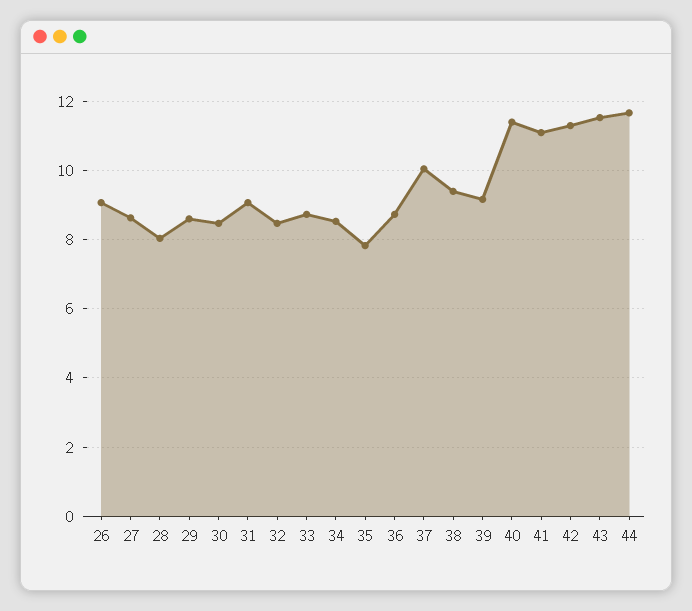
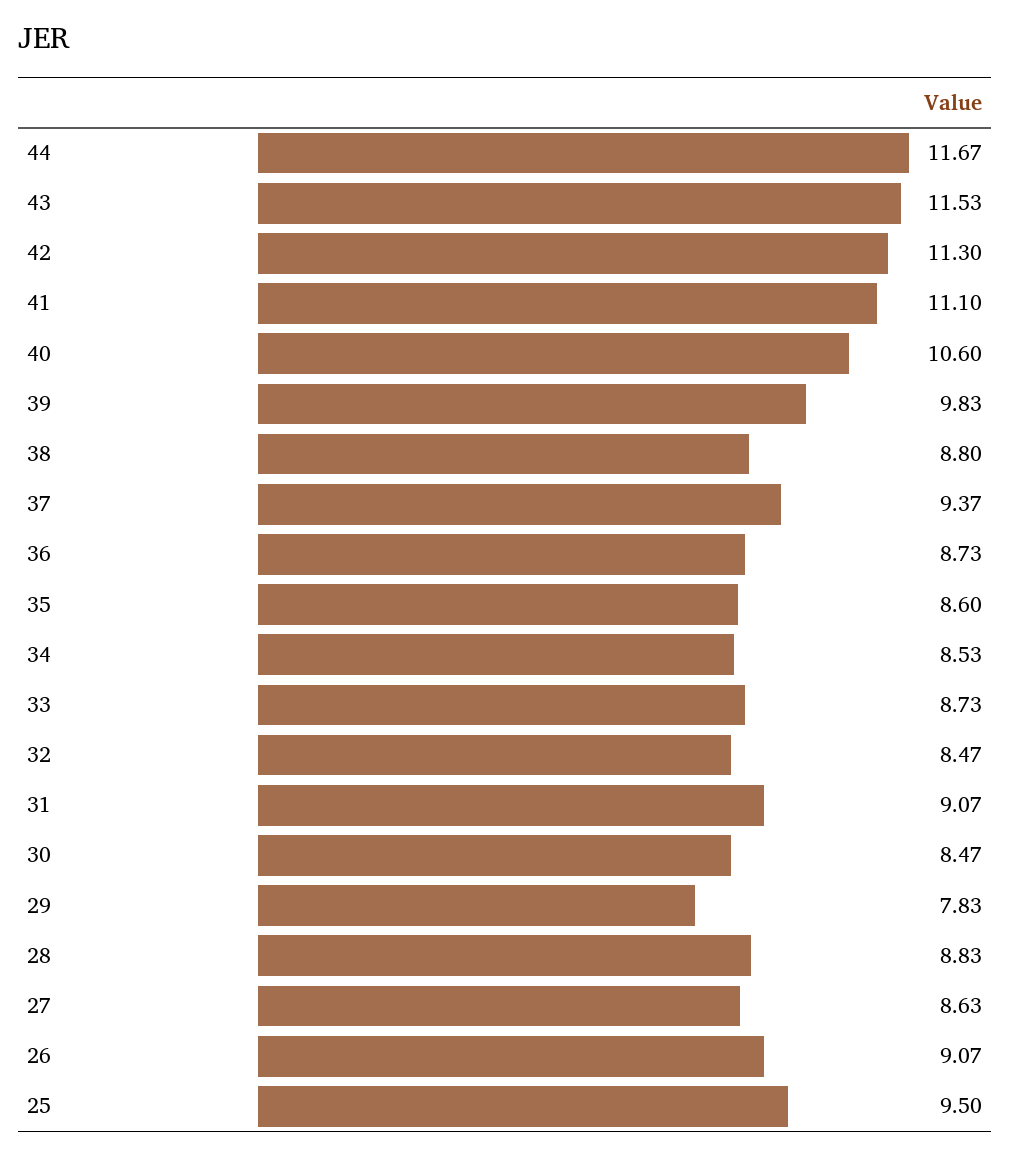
28: 8 -> 8.83
29: 8.6 -> 7.83
35: 7.8 -> 8.6
37: 10 -> 9.37
38: 9.4 -> 8.8
39: 9.2 -> 9.83
40: 11.4 -> 10.6
25: none -> 9.5

